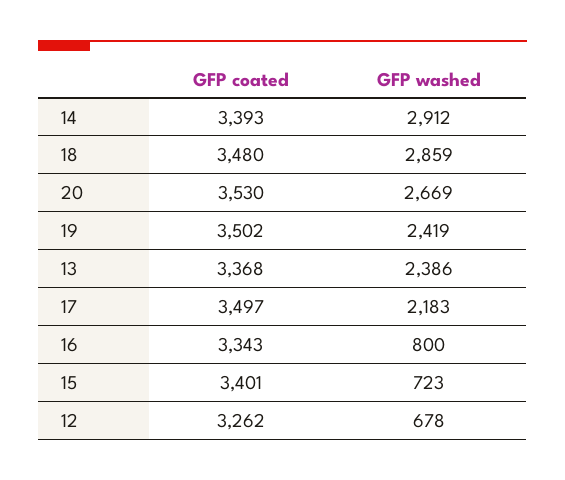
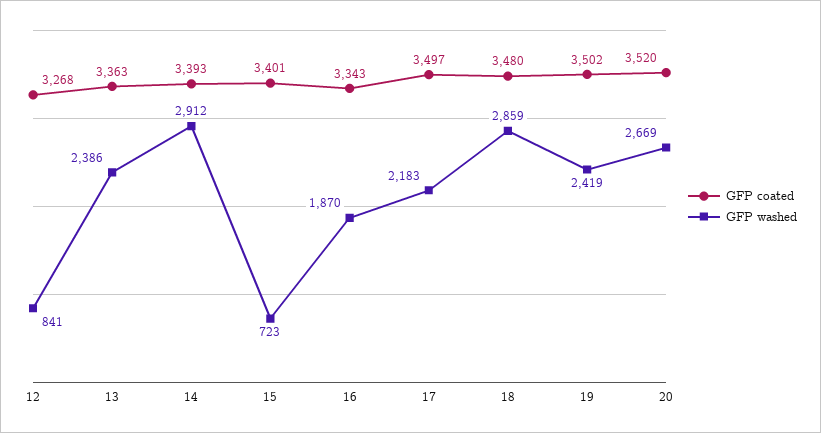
GFP coated, 20: 3530 -> 3520
GFP coated, 13: 3368 -> 3363
GFP washed, 16: 800 -> 1870
GFP coated, 12: 3262 -> 3268
GFP washed, 12: 678 -> 841

